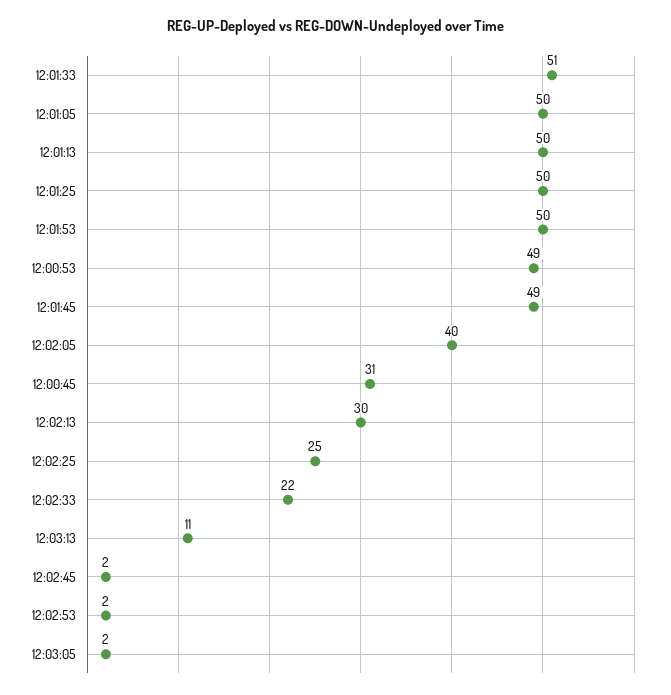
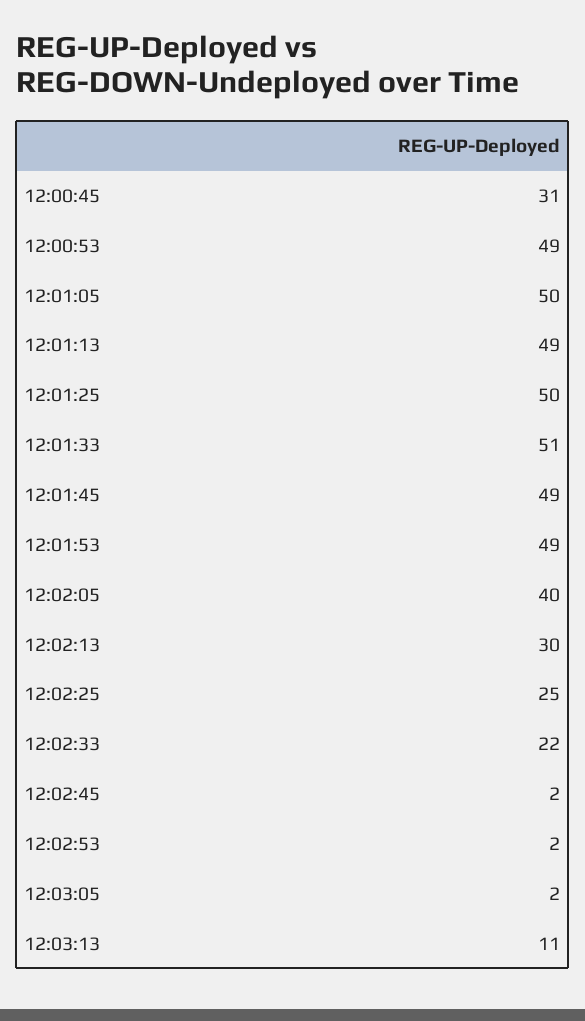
12:01:13: 50 -> 49
12:01:53: 50 -> 49

